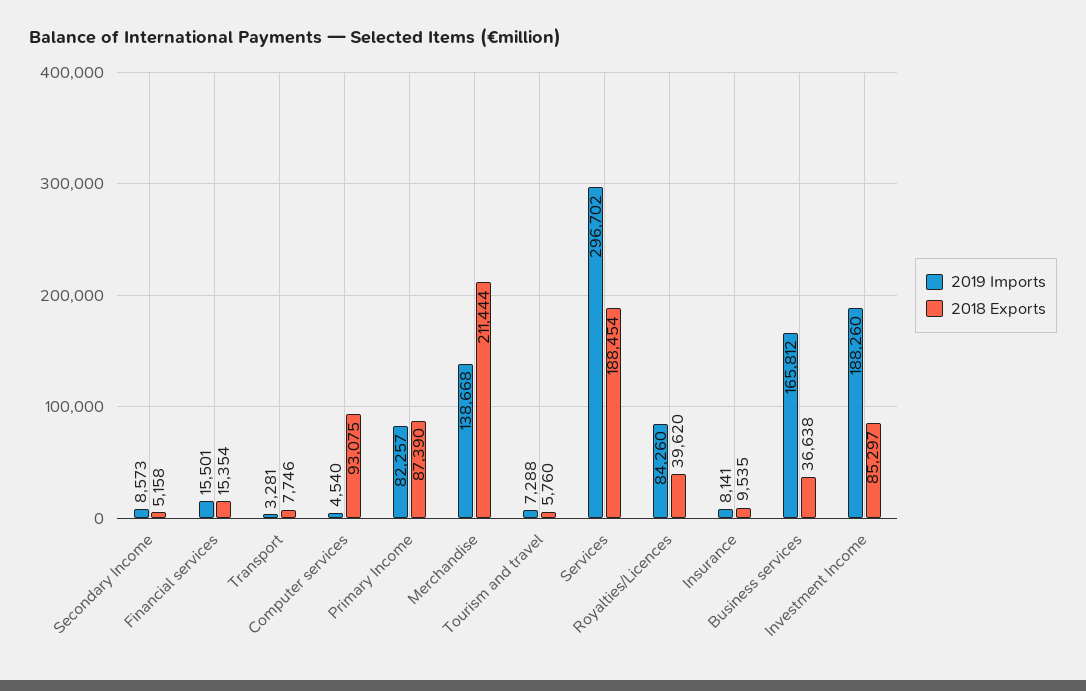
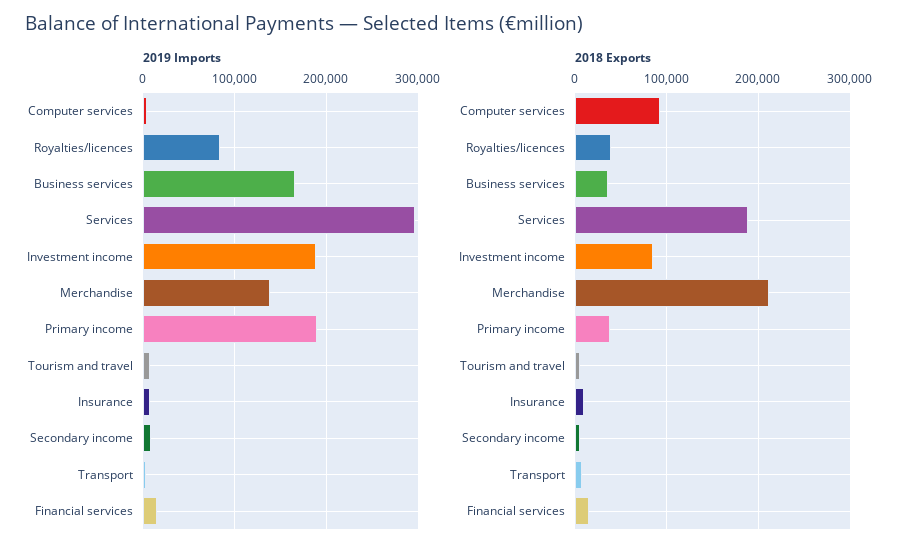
2019 Imports, Primary Income: 82257 -> 190000
2018 Exports, Primary Income: 87390 -> 40000

